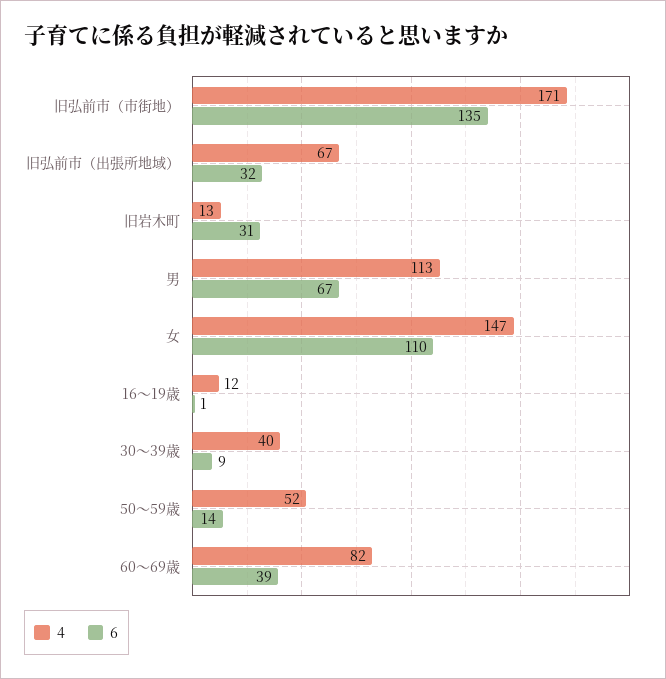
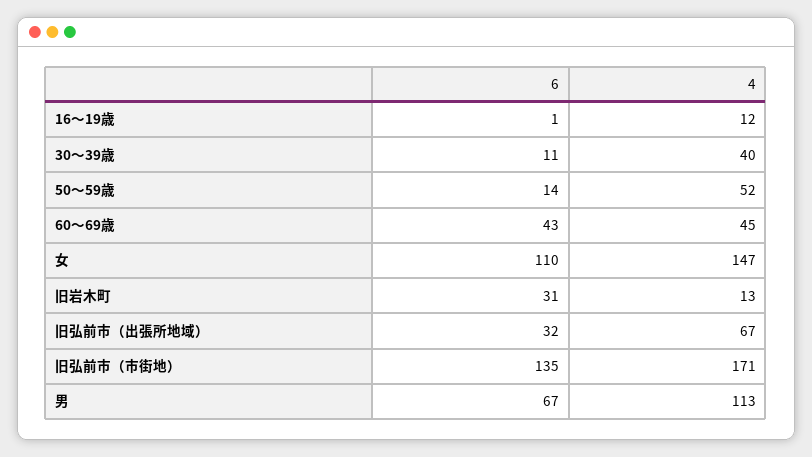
6, 30～39歳: 9 -> 11
4, 60～69歳: 82 -> 45
6, 60～69歳: 39 -> 43

